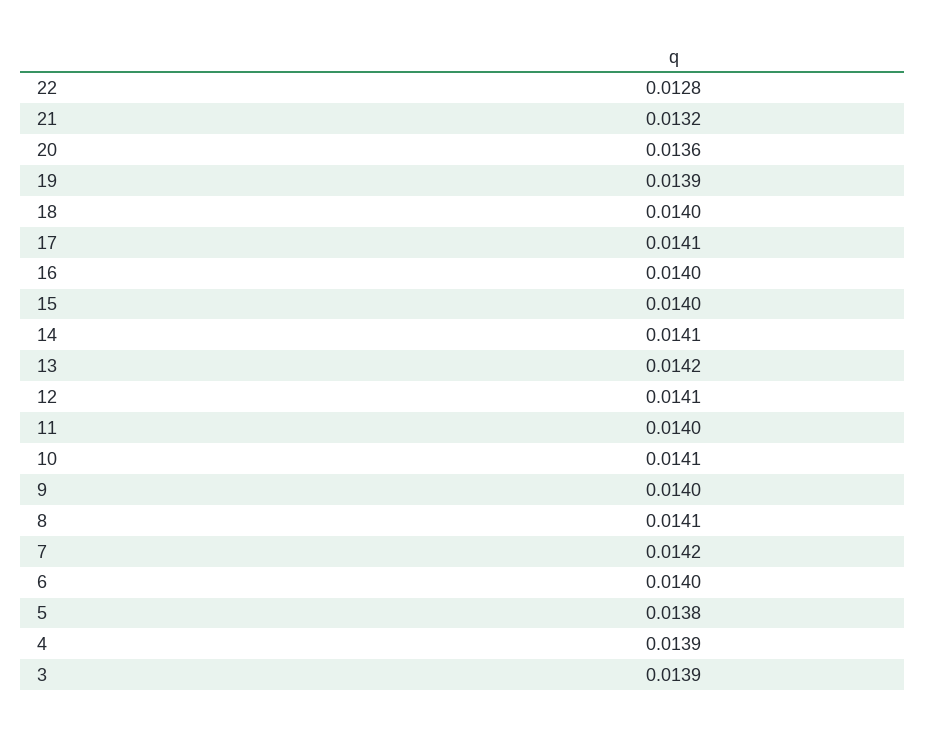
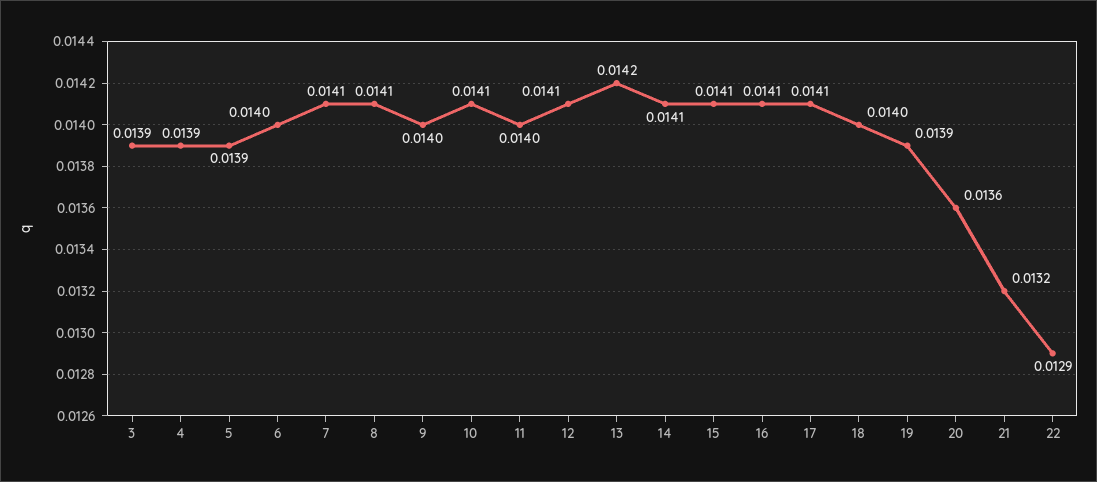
22: 0.0128 -> 0.0129
16: 0.014 -> 0.0141
15: 0.014 -> 0.0141
7: 0.0142 -> 0.0141
5: 0.0138 -> 0.0139

